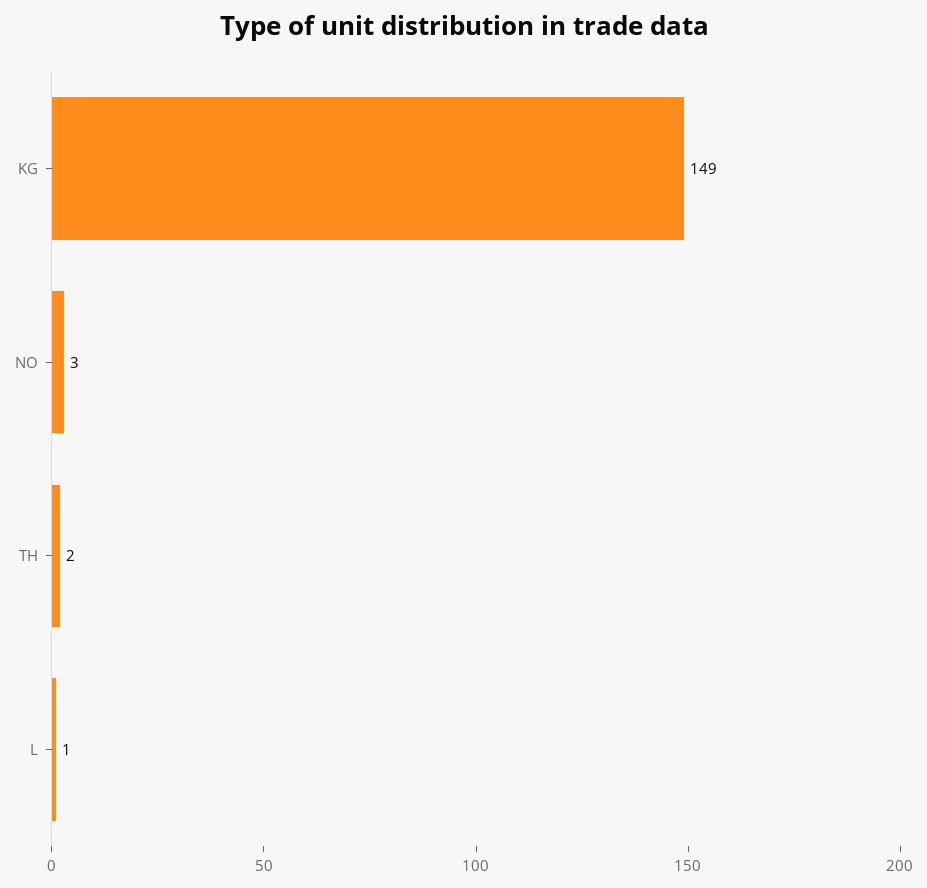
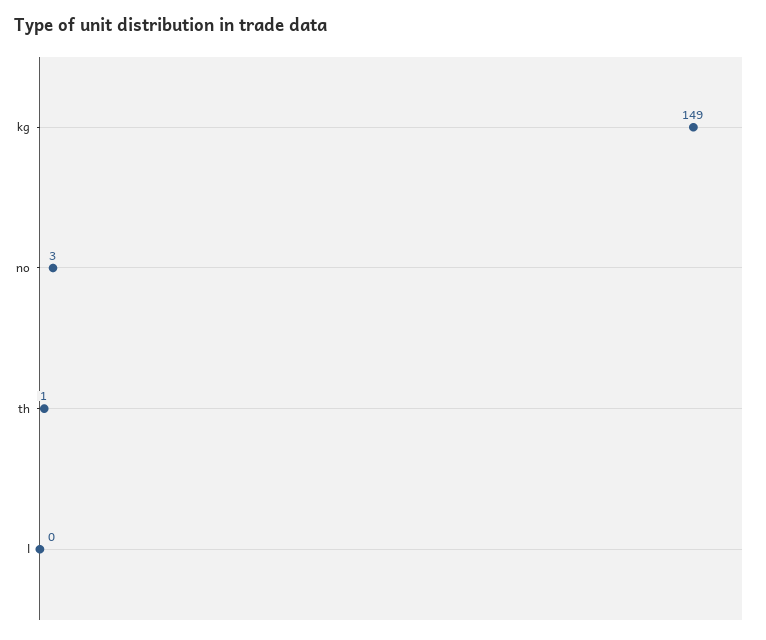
TH: 2 -> 1
L: 1 -> 0

